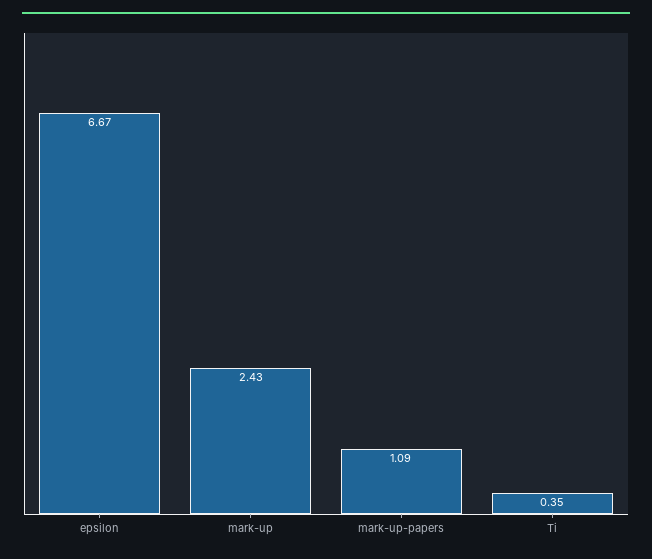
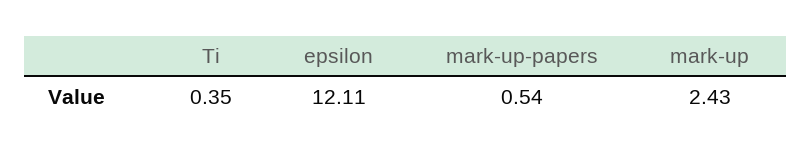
epsilon: 6.67 -> 12.11
mark-up-papers: 1.09 -> 0.54

